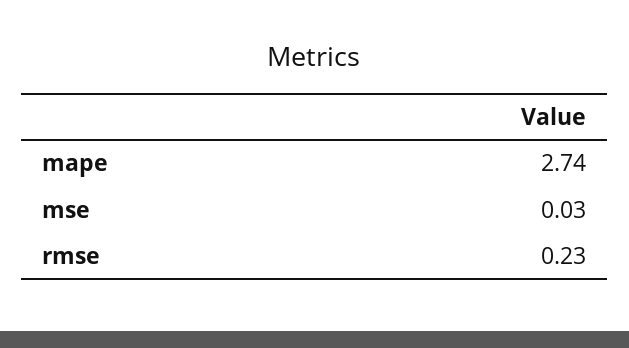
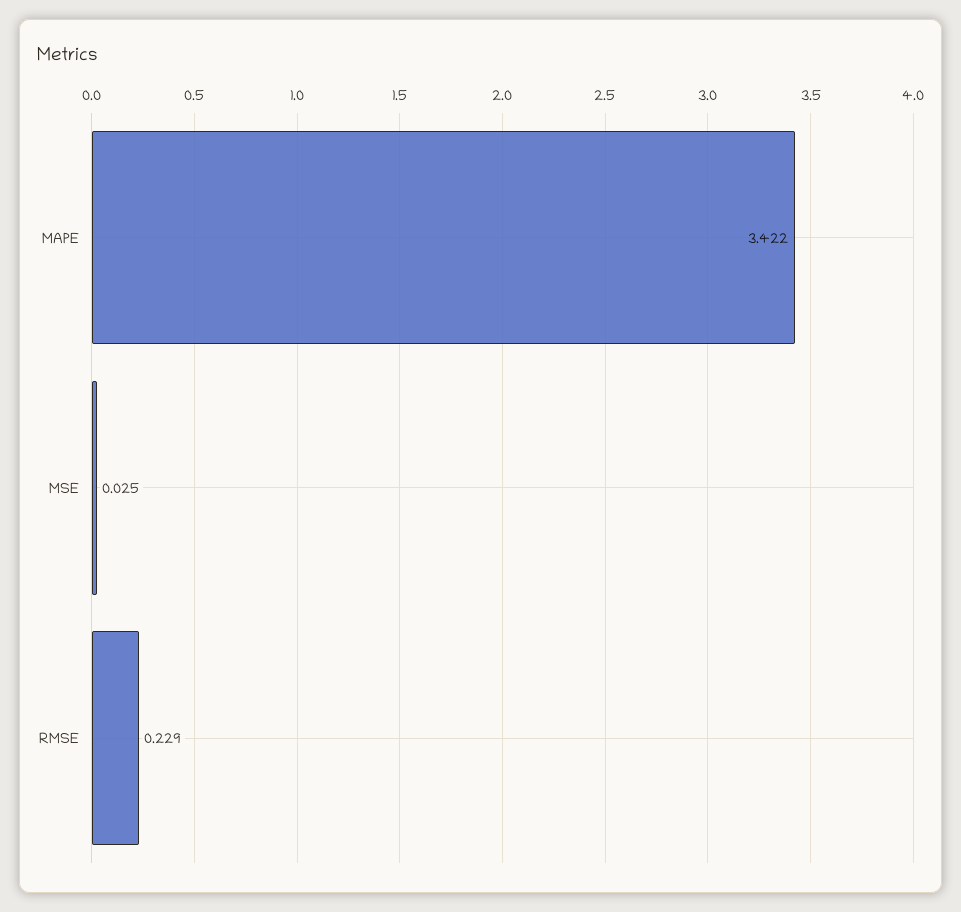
mape: 2.74 -> 3.422

